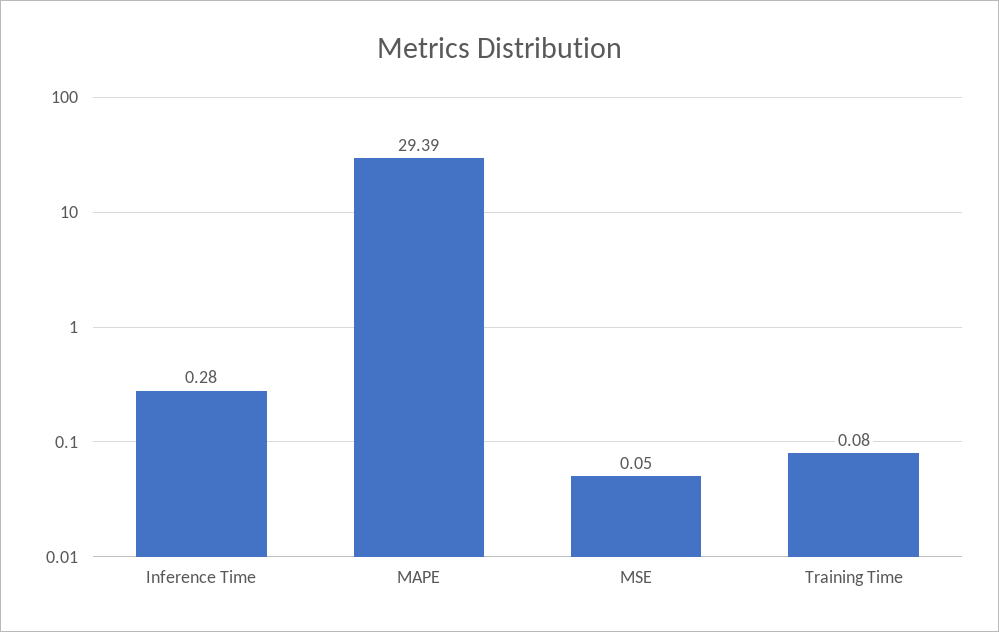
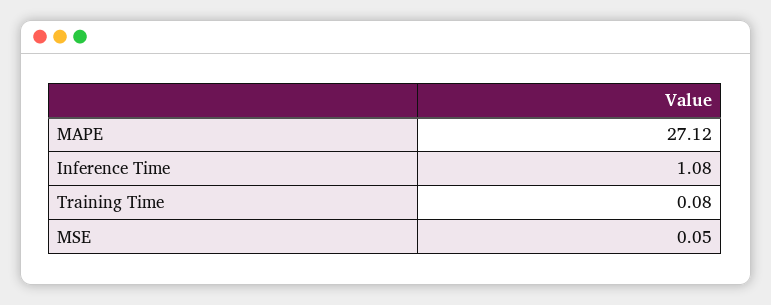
Inference Time: 0.28 -> 1.08
MAPE: 29.39 -> 27.12

